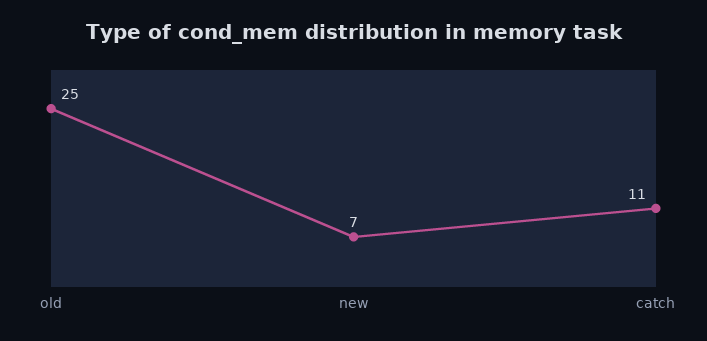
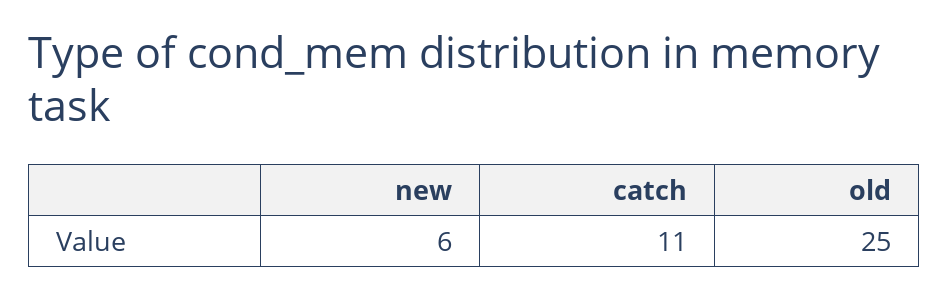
new: 7 -> 6

